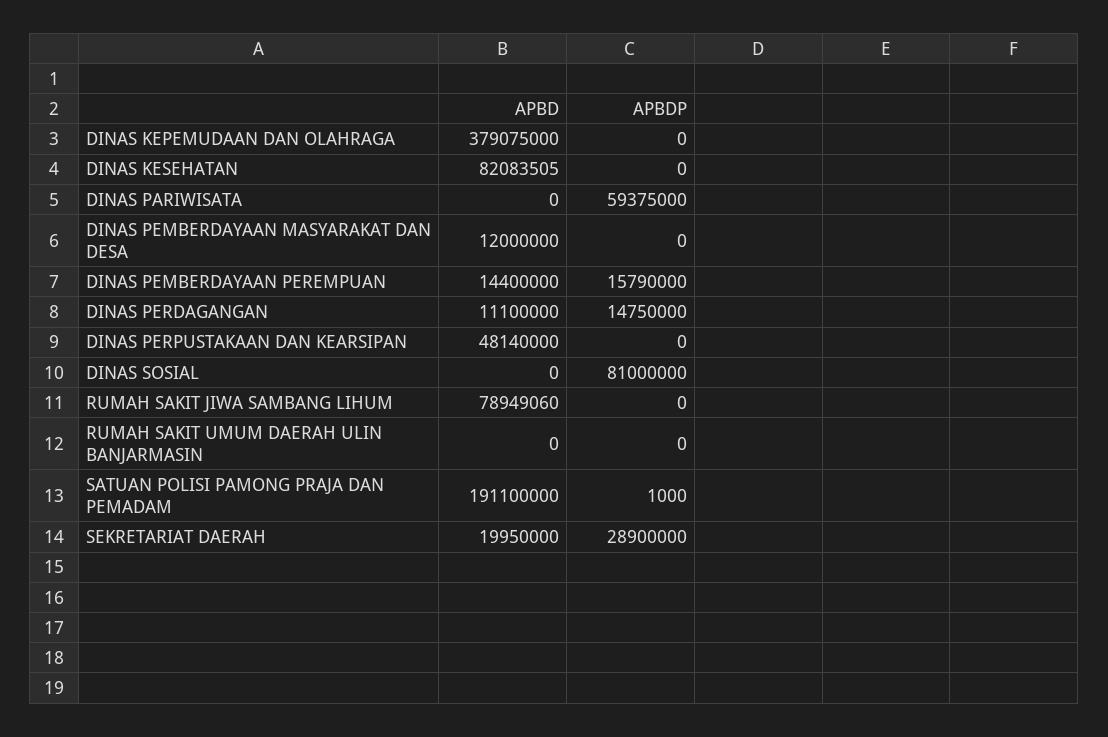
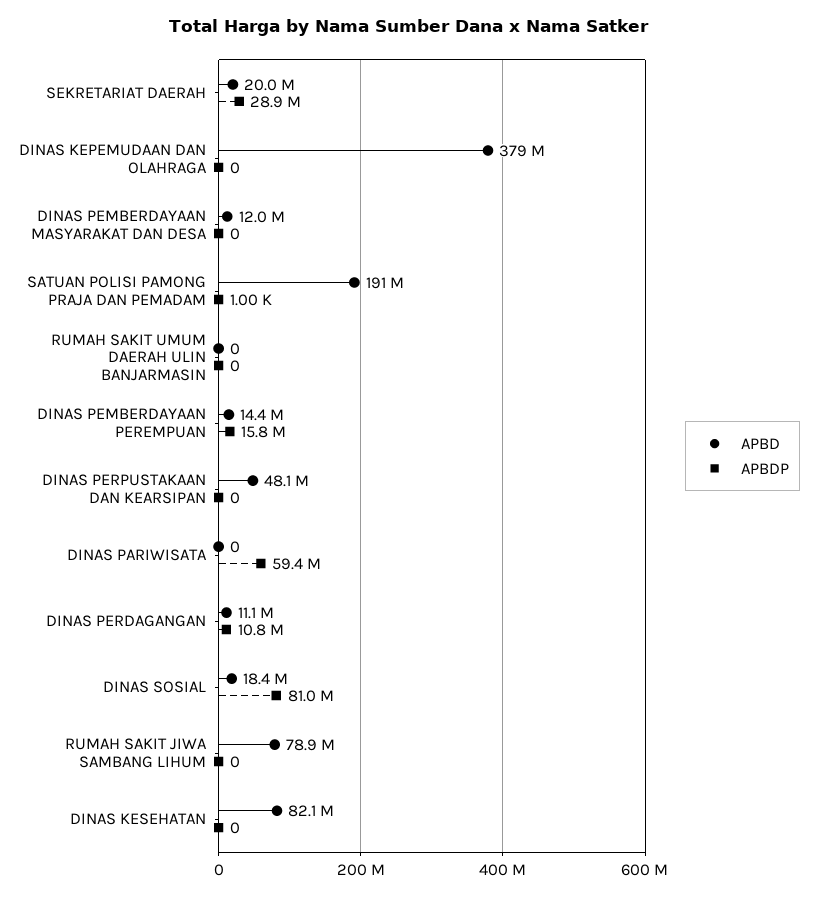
APBDP, DINAS PERDAGANGAN: 14750000 -> 10800000
APBD, DINAS SOSIAL: 0 -> 18400000

